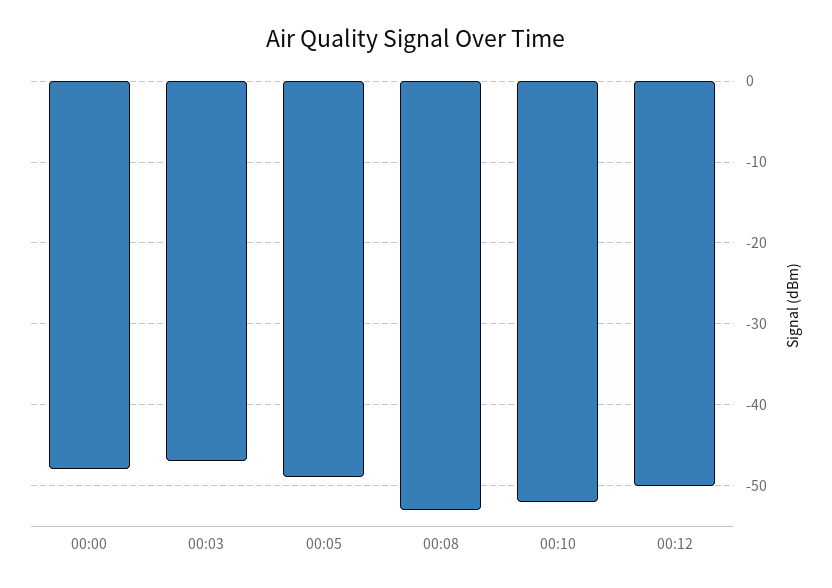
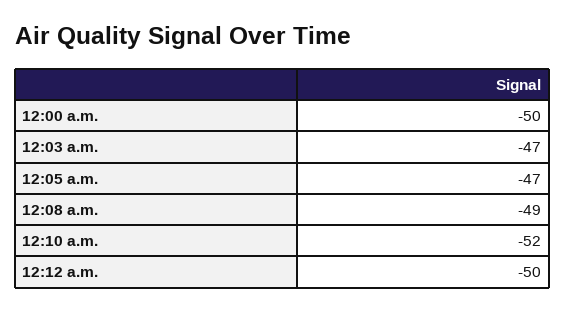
00:00: -48 -> -50
00:05: -49 -> -47
00:08: -53 -> -49

